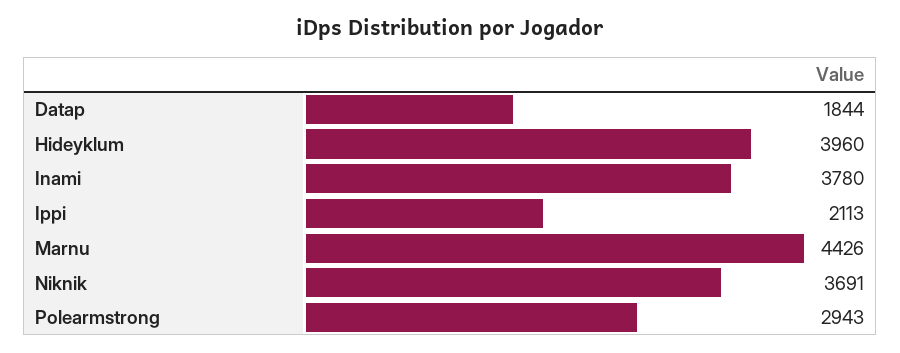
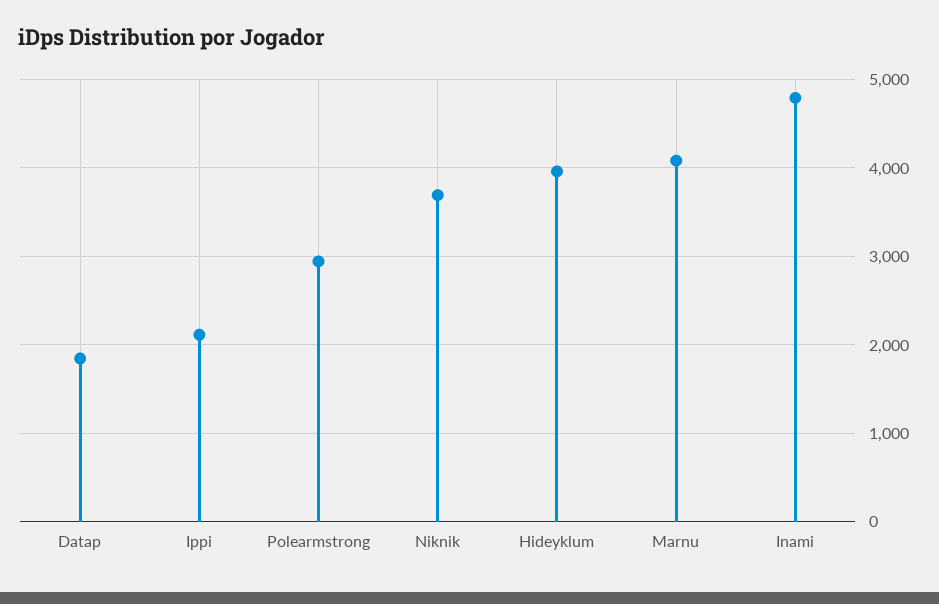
Inami: 3780 -> 4800
Marnu: 4426 -> 4100

